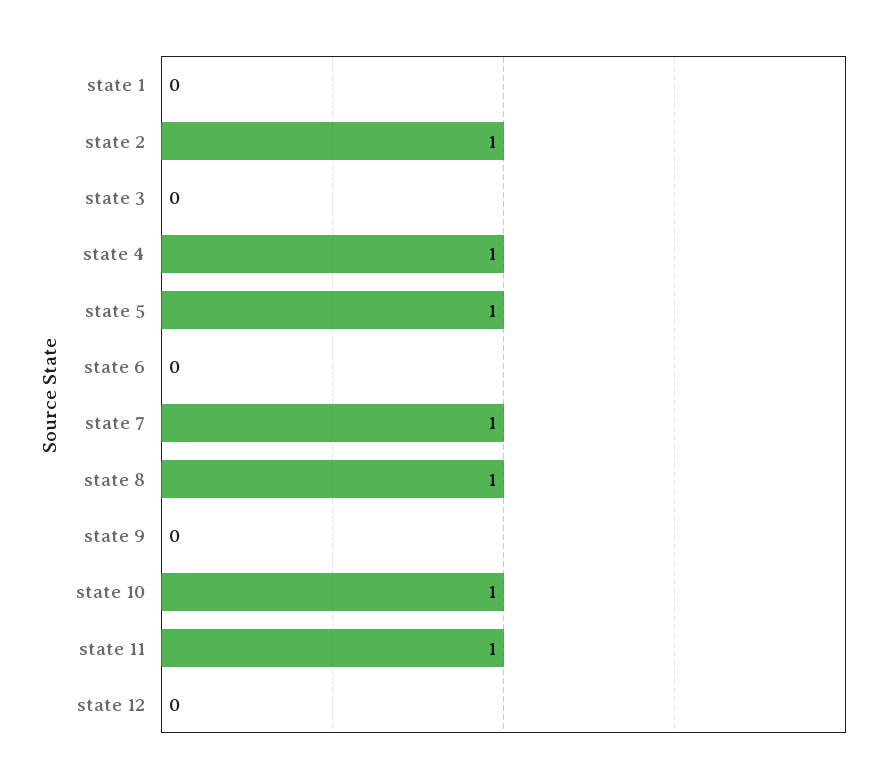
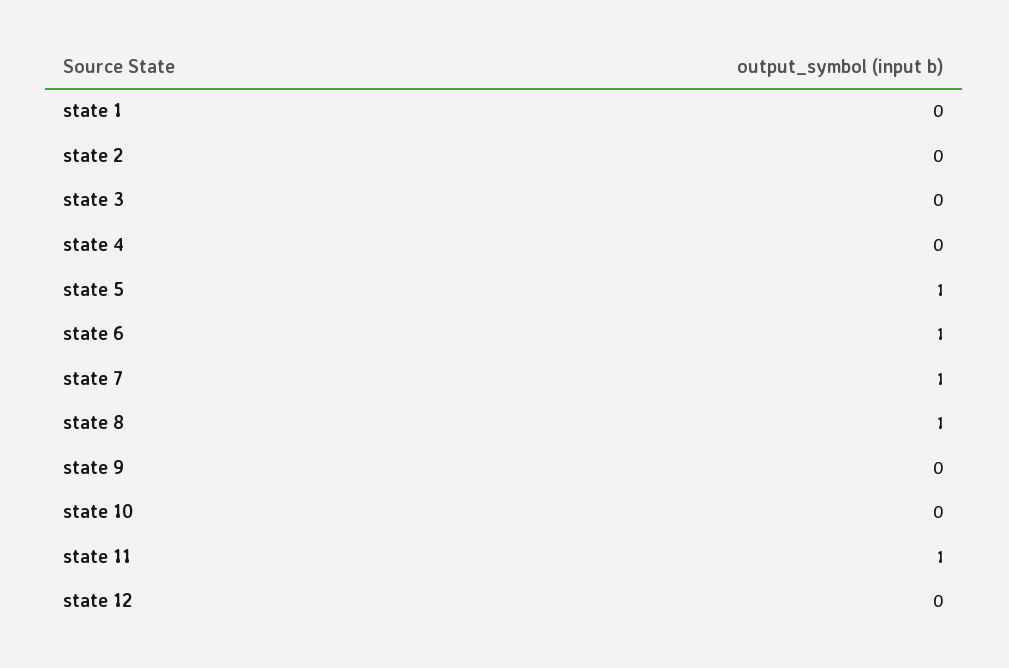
state 2: 1 -> 0
state 4: 1 -> 0
state 6: 0 -> 1
state 10: 1 -> 0

